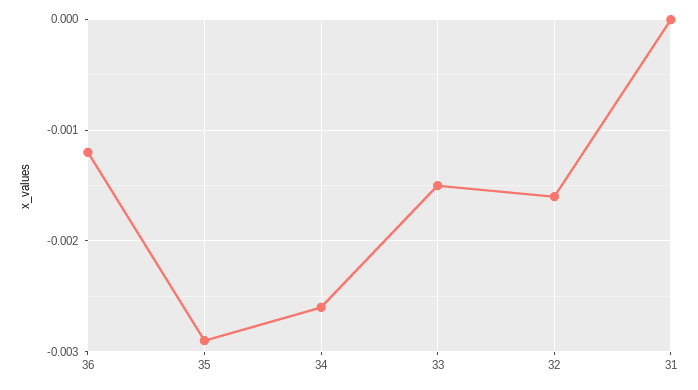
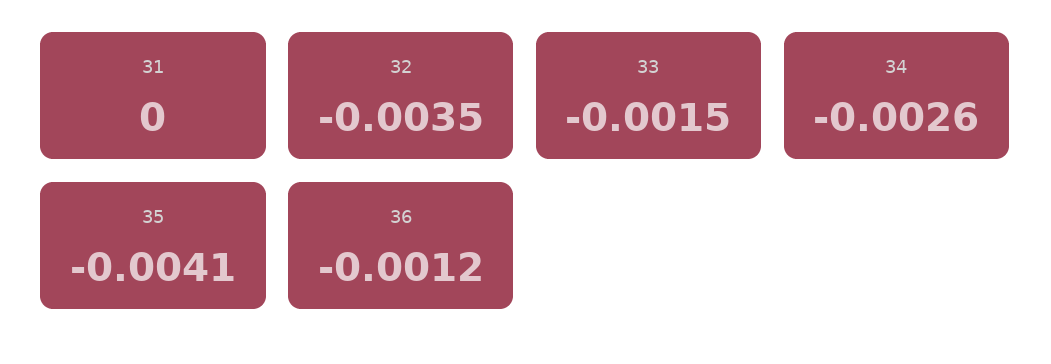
35: -0.0029 -> -0.0041
32: -0.0016 -> -0.0035

